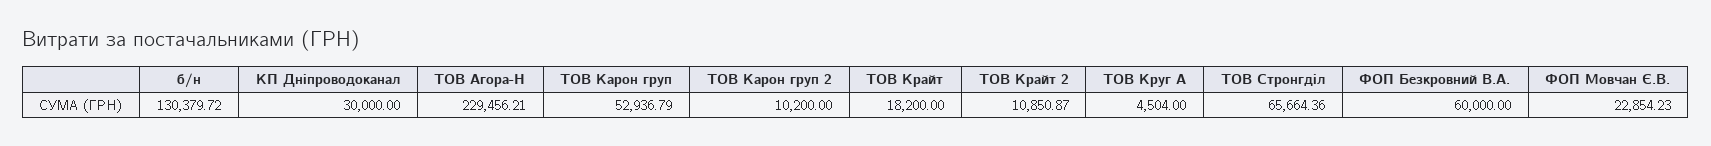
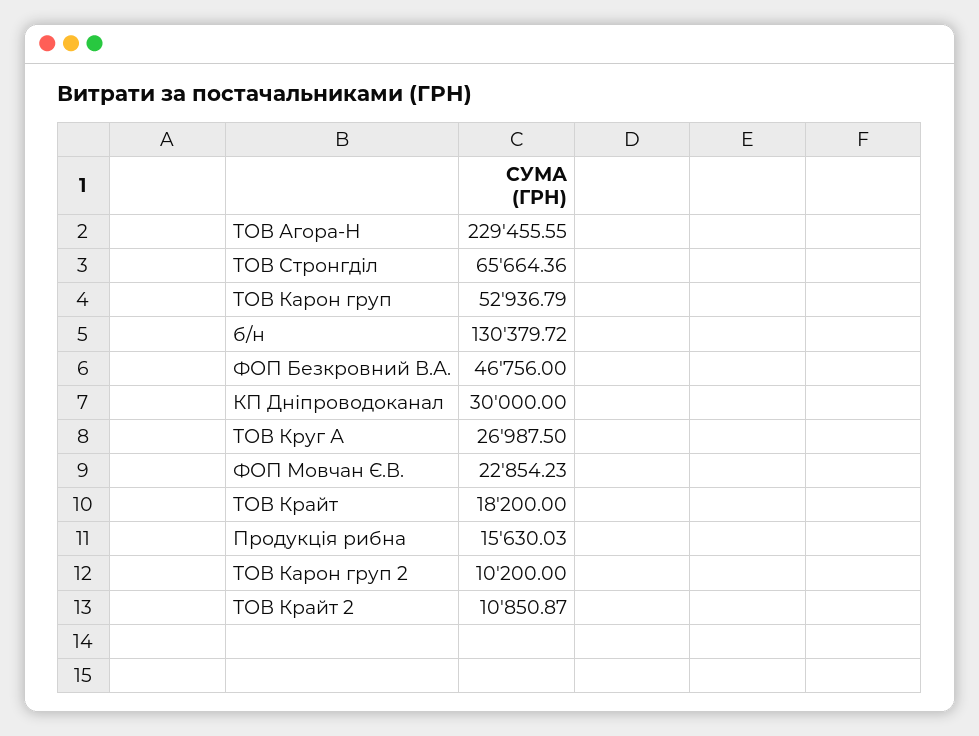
ТОВ Агора-Н: 229456.21 -> 229455.55
ТОВ Круг А: 4504 -> 26987.5
ФОП Безкровний В.А.: 60000 -> 46756
Продукція рибна: none -> 15630.03

